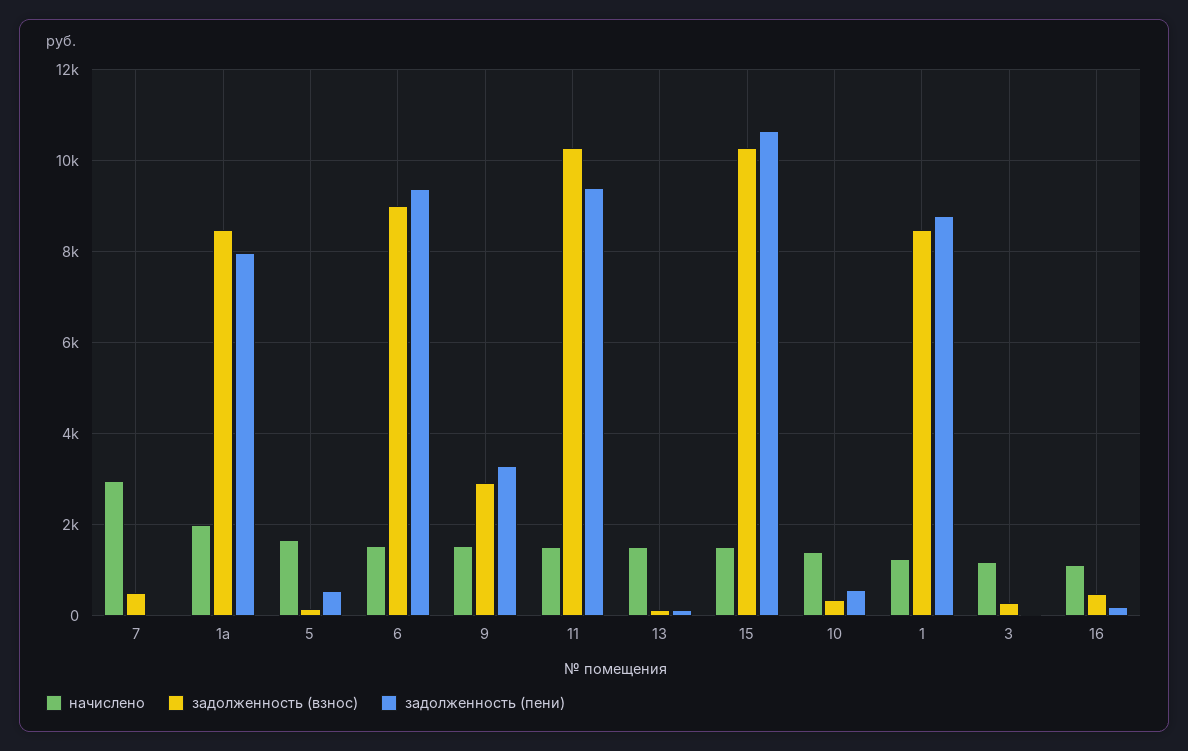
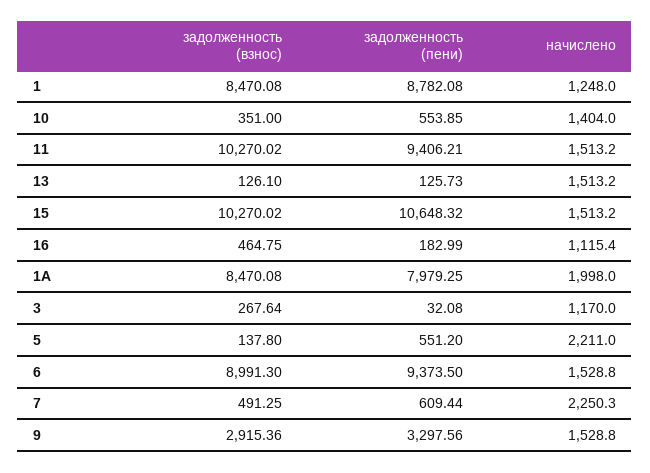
начислено, 7: 3000 -> 2250.3
задолженность (пени), 7: 0 -> 609.44
начислено, 5: 1600 -> 2211

